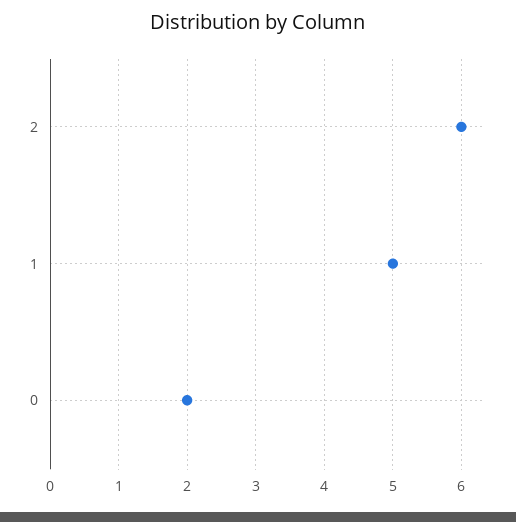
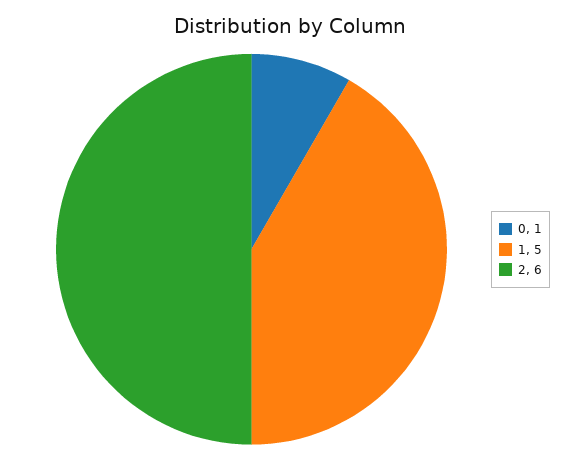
0: 2 -> 1

